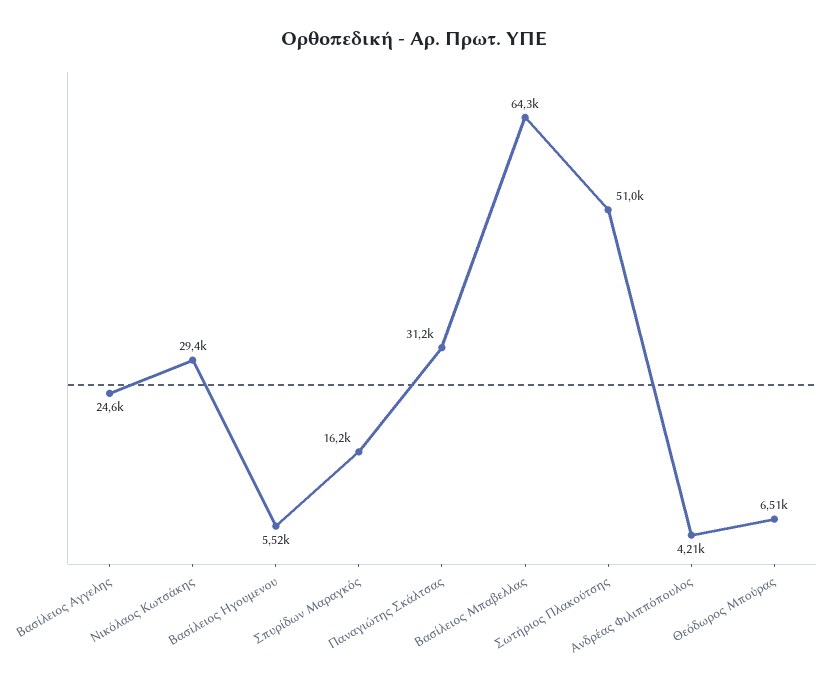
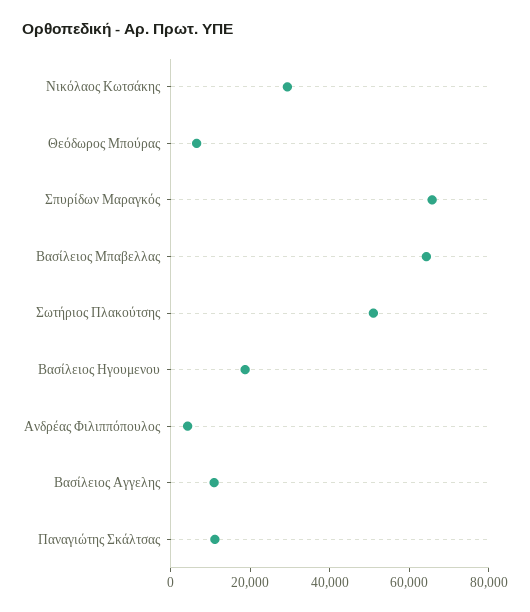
Βασίλειος Αγγελης: 24600 -> 10000
Βασίλειος Ηγουμενου: 5520 -> 20000
Σπυρίδων Μαραγκός: 16200 -> 65000
Παναγιώτης Σκάλτσας: 31200 -> 10000

